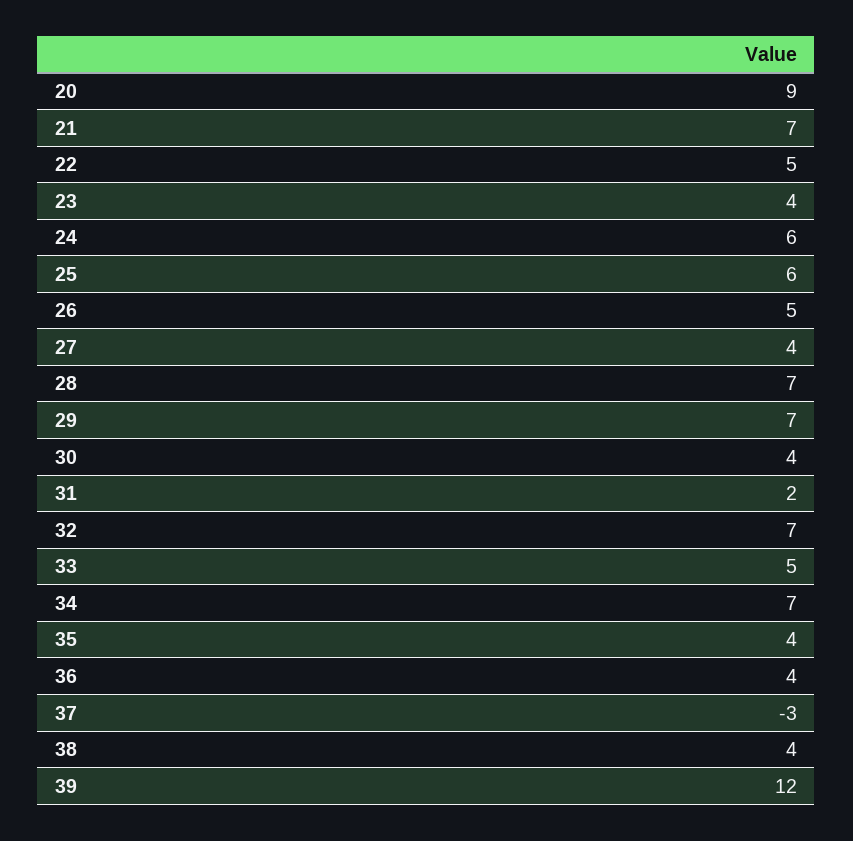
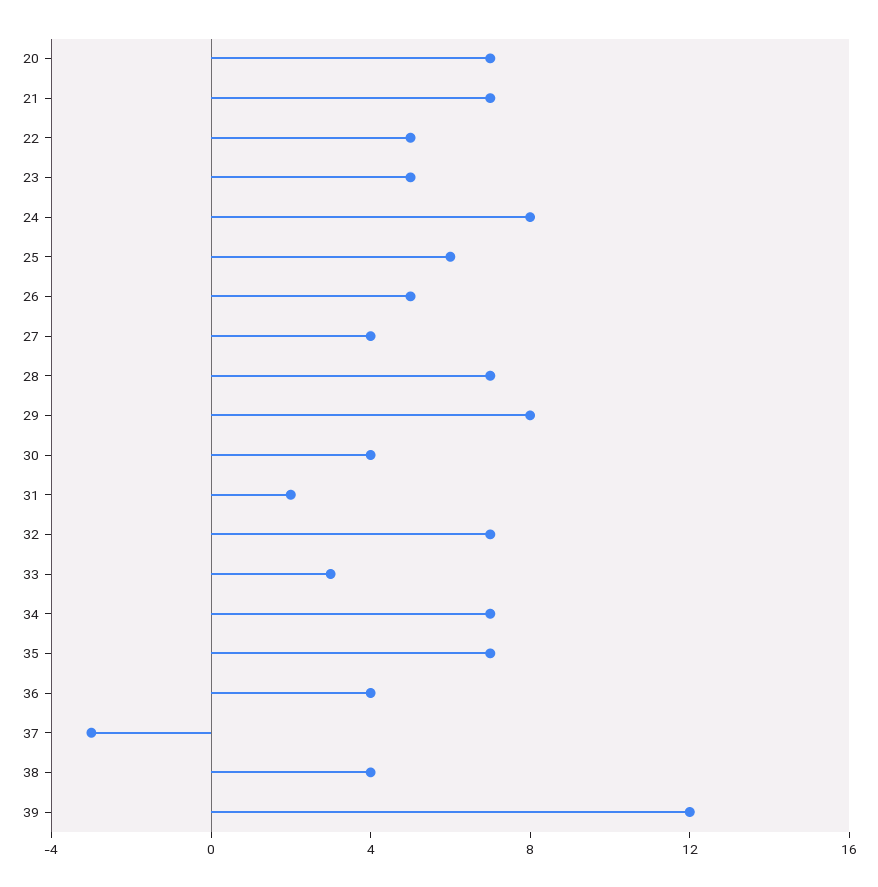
20: 9 -> 7
23: 4 -> 5
24: 6 -> 8
29: 7 -> 8
33: 5 -> 3
35: 4 -> 7

